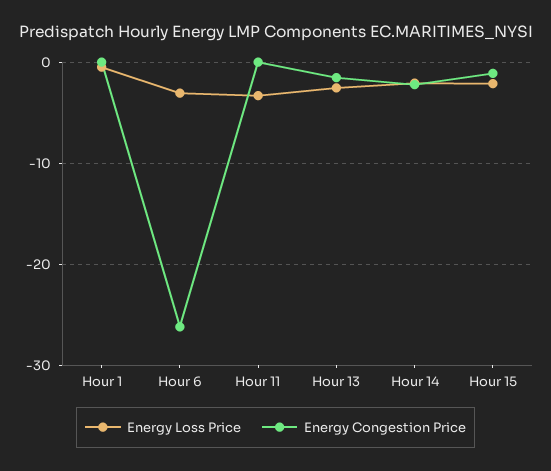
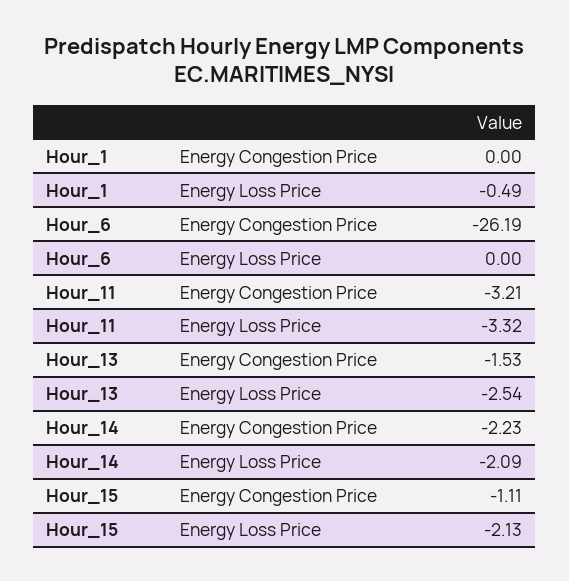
Energy Loss Price, Hour 6: -3 -> 0
Energy Congestion Price, Hour 11: 0 -> -3.21

